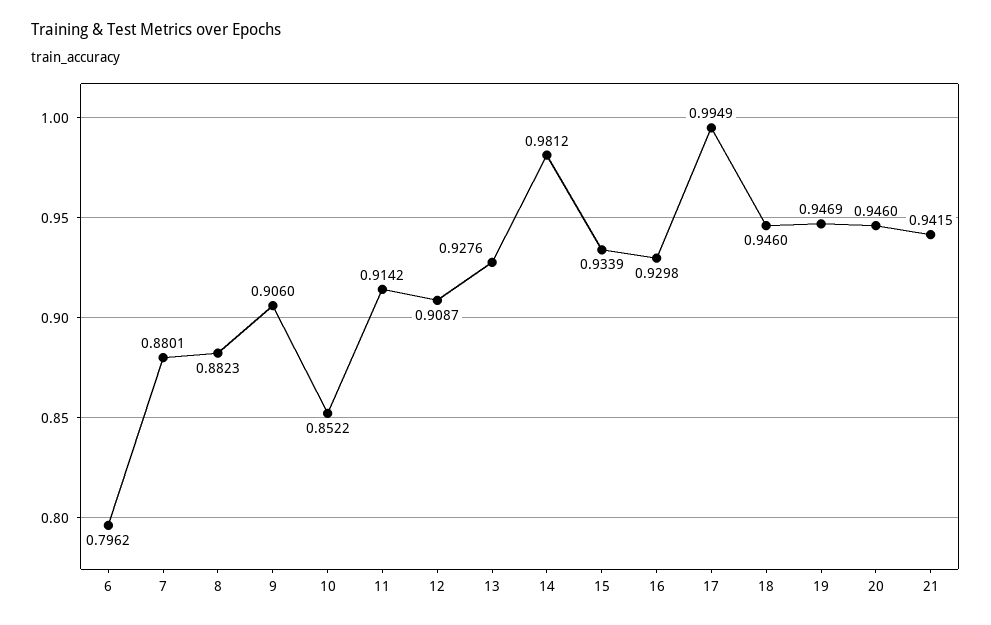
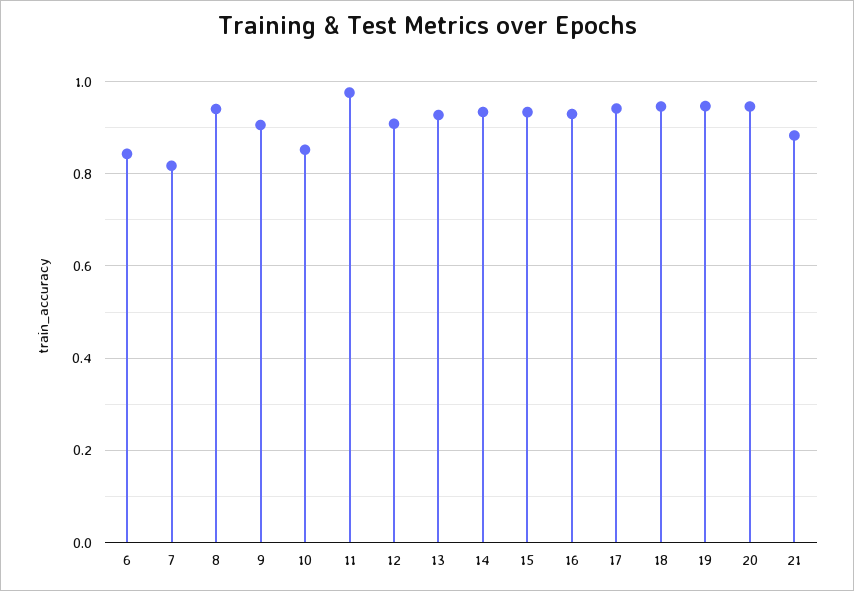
6: 0.7962 -> 0.84
7: 0.8801 -> 0.82
8: 0.8823 -> 0.94
11: 0.9142 -> 0.98
14: 0.9812 -> 0.94
17: 0.9949 -> 0.94
21: 0.9415 -> 0.88

